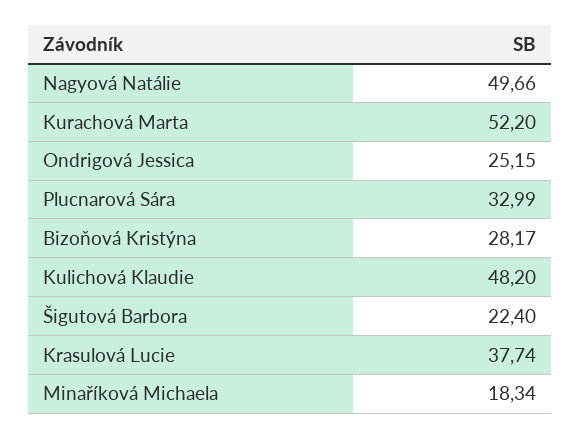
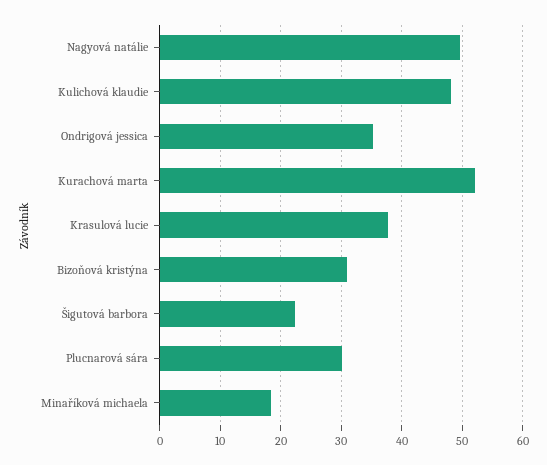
Ondrigová Jessica: 25.15 -> 35
Plucnarová Sára: 32.99 -> 30
Bizoňová Kristýna: 28.17 -> 31

